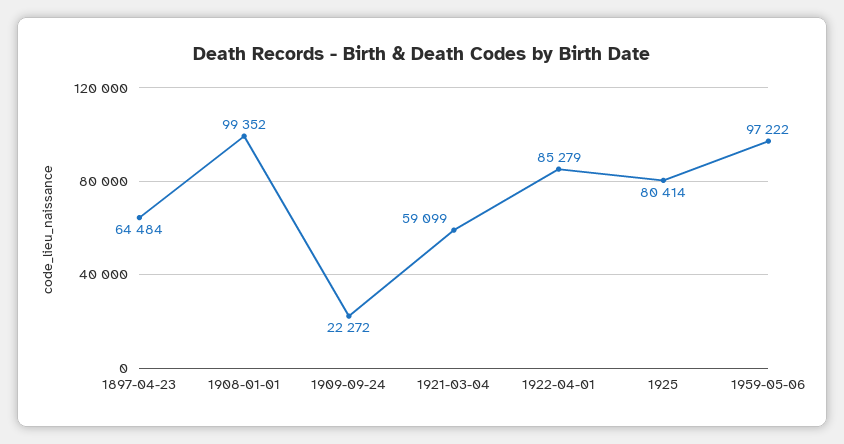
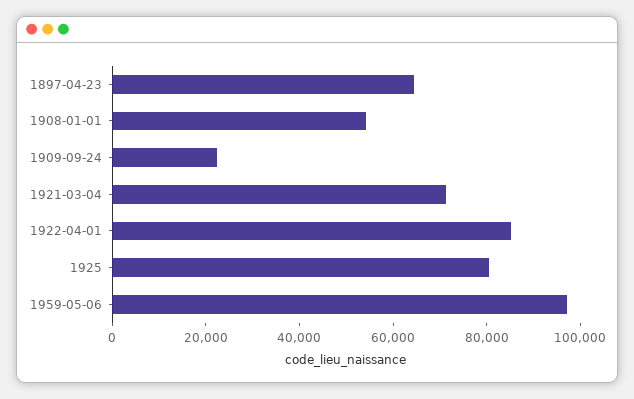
1908-01-01: 99352 -> 55000
1921-03-04: 59099 -> 70000

